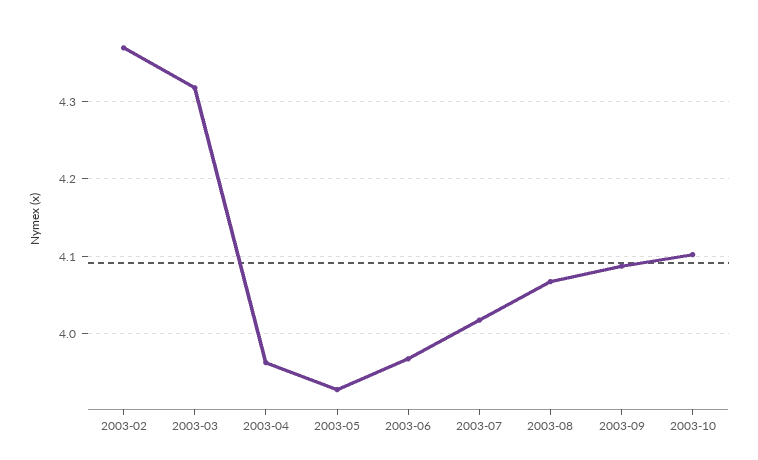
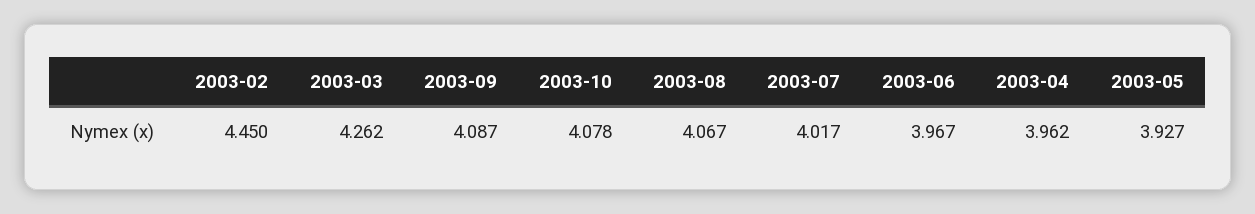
2003-02: 4.37 -> 4.45
2003-03: 4.32 -> 4.262
2003-10: 4.1 -> 4.078

